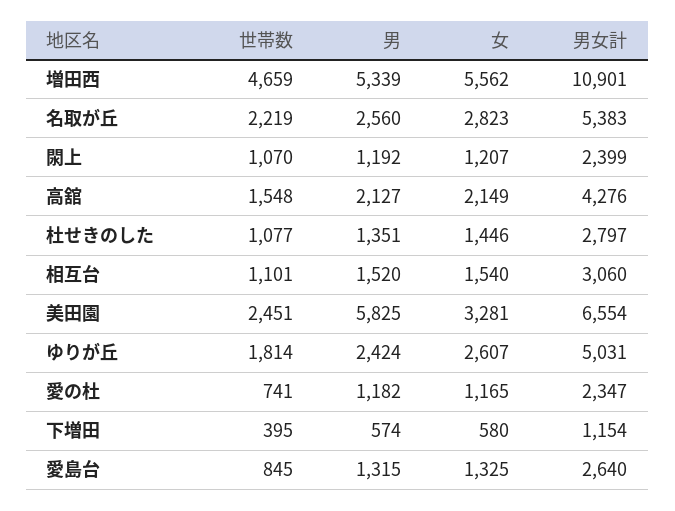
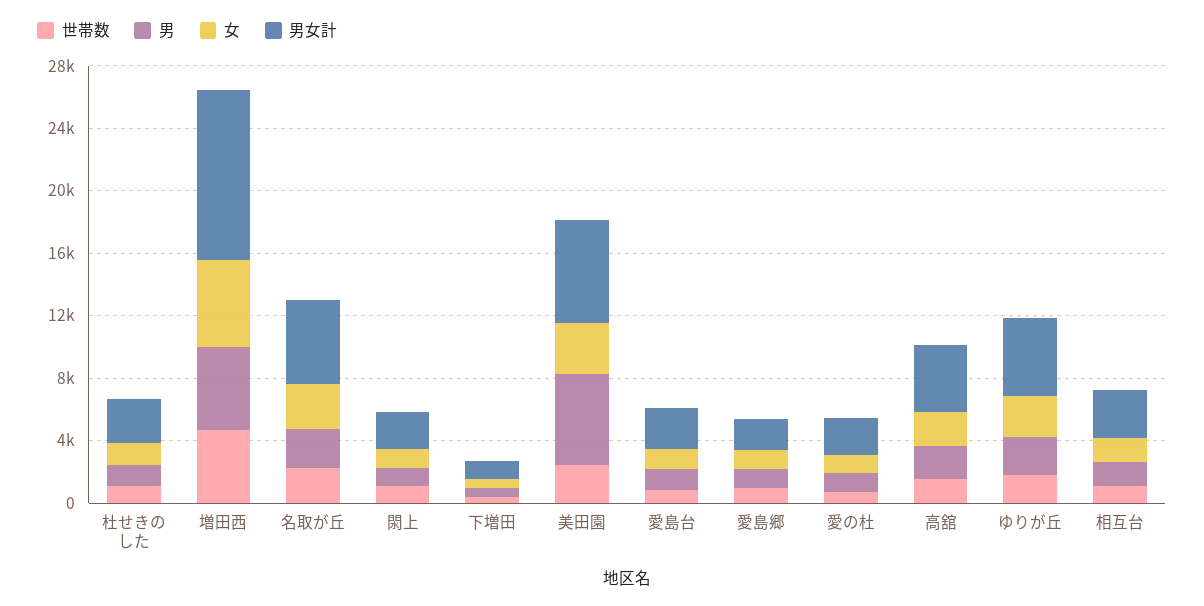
世帯数, 愛島郷: none -> 1000
男, 愛島郷: none -> 1000
女, 愛島郷: none -> 1000
男女計, 愛島郷: none -> 2000

